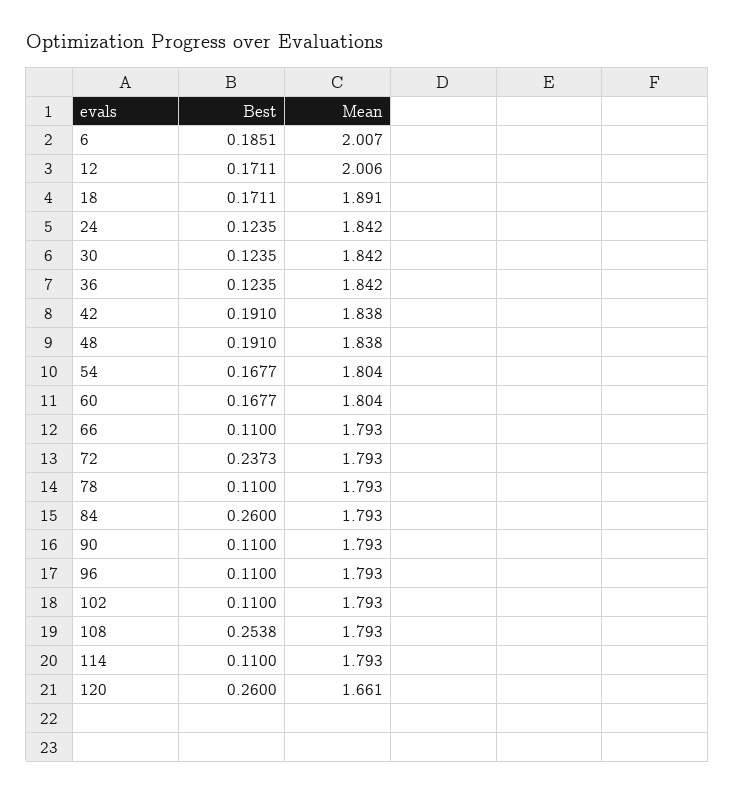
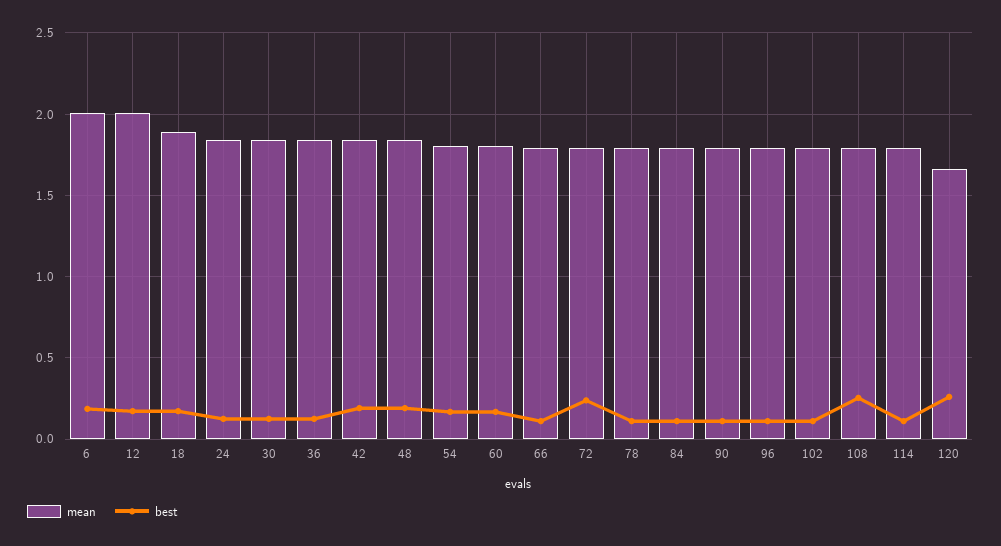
Best, 84: 0.26 -> 0.1

